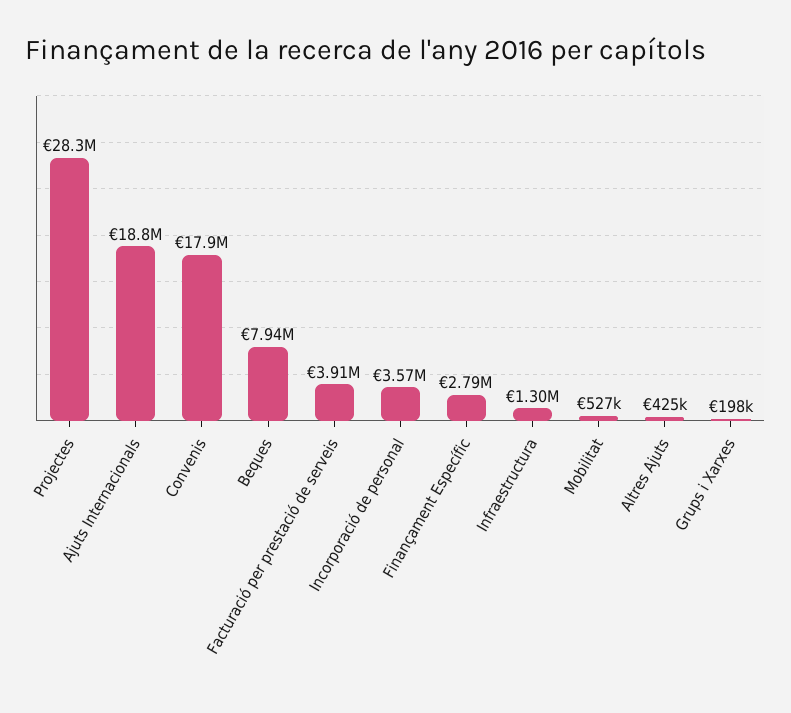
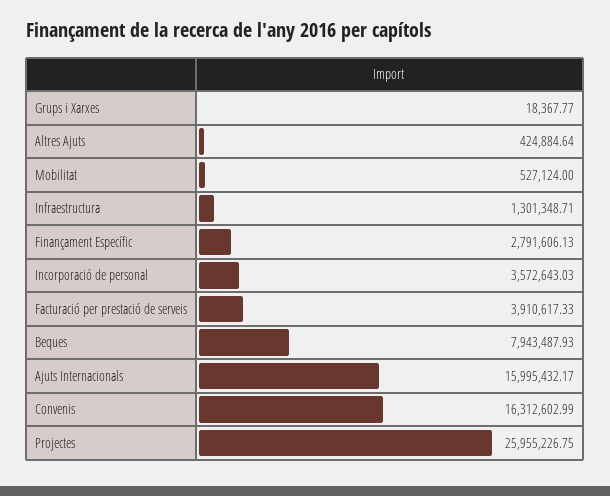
Projectes: 28300000 -> 25955226.75
Ajuts Internacionals: 18800000 -> 15995432.17
Convenis: 17900000 -> 16312602.99
Grups i Xarxes: 198000 -> 18367.77

